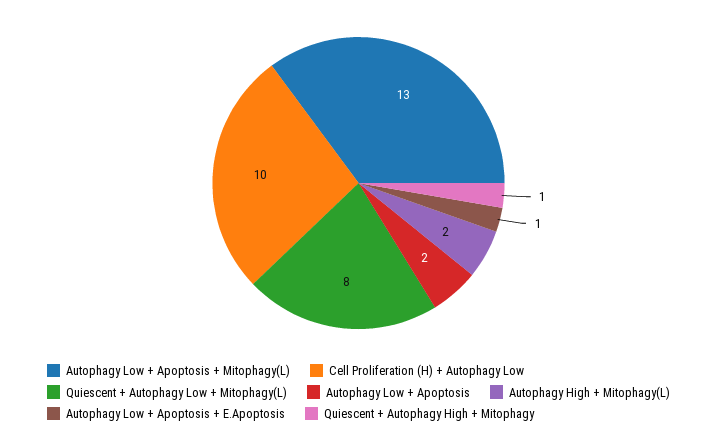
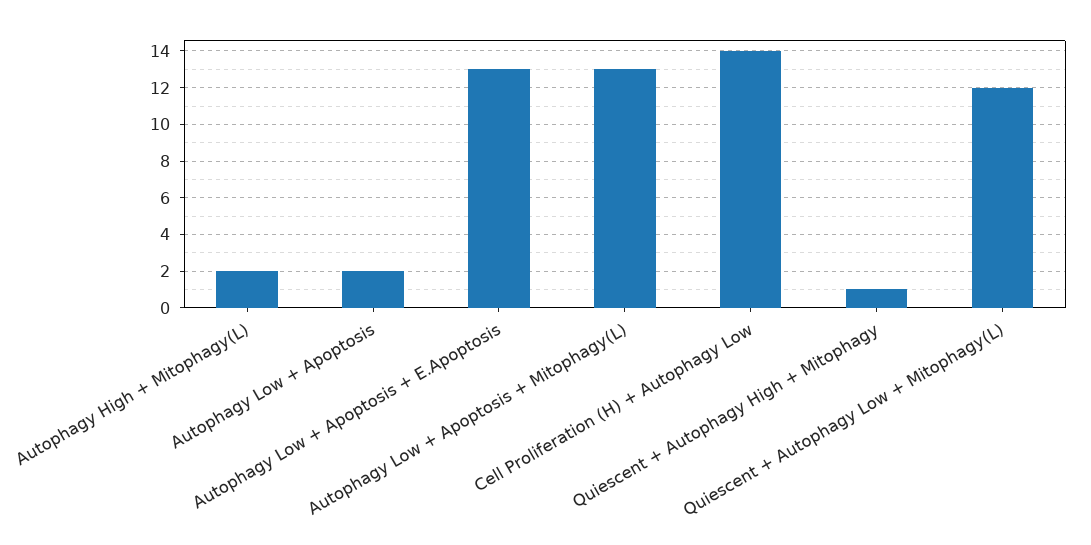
Cell Proliferation (H) + Autophagy Low: 10 -> 14
Quiescent + Autophagy Low + Mitophagy(L): 8 -> 12
Autophagy Low + Apoptosis + E.Apoptosis: 1 -> 13

